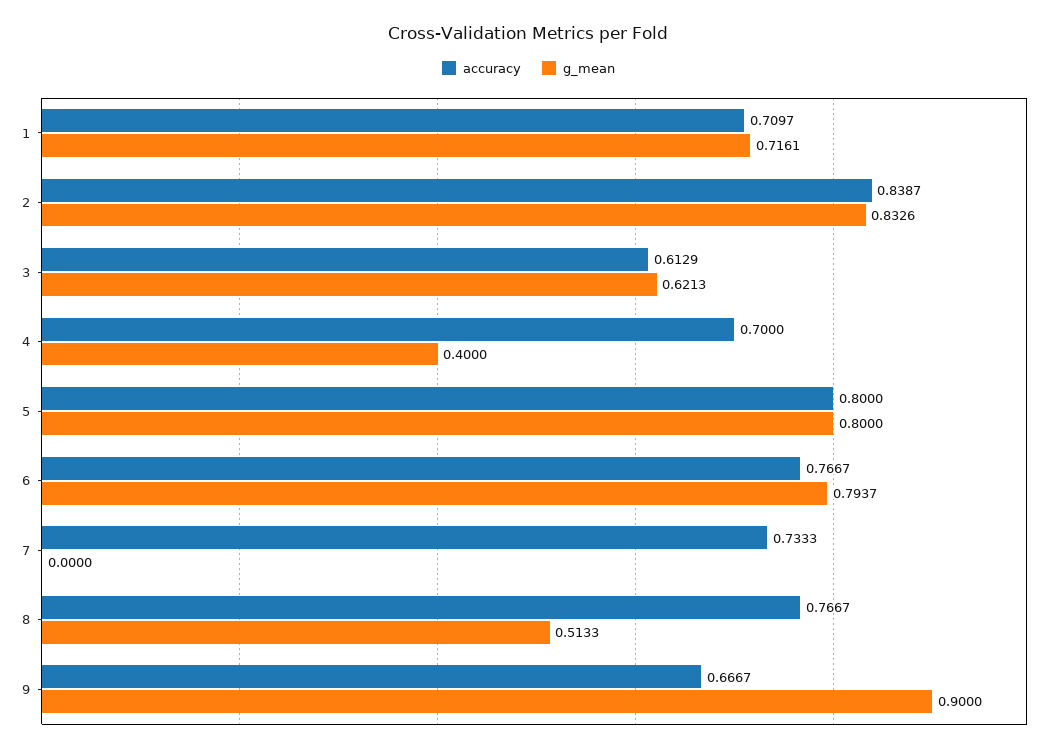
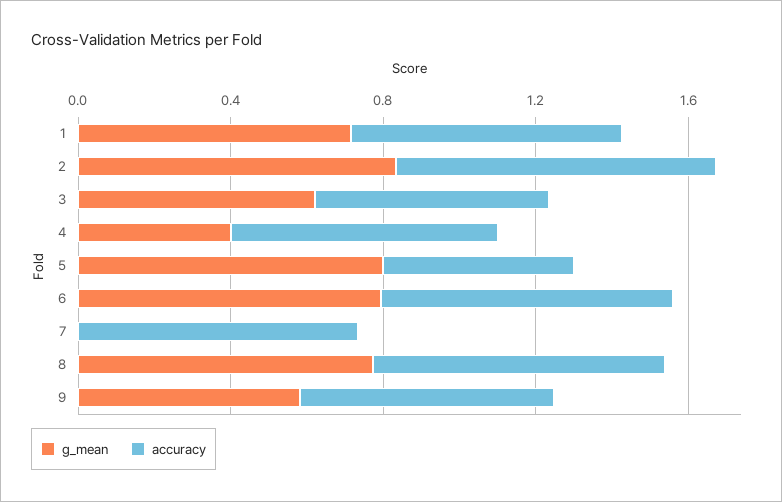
accuracy, 5: 0.8 -> 0.5
g_mean, 8: 0.5133 -> 0.8
g_mean, 9: 0.9 -> 0.6

